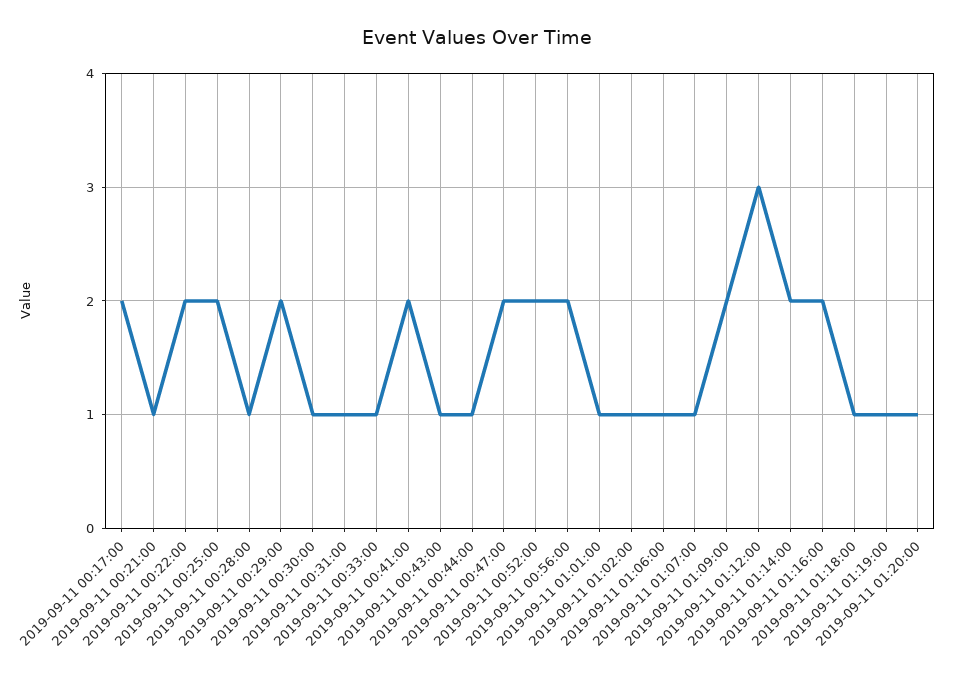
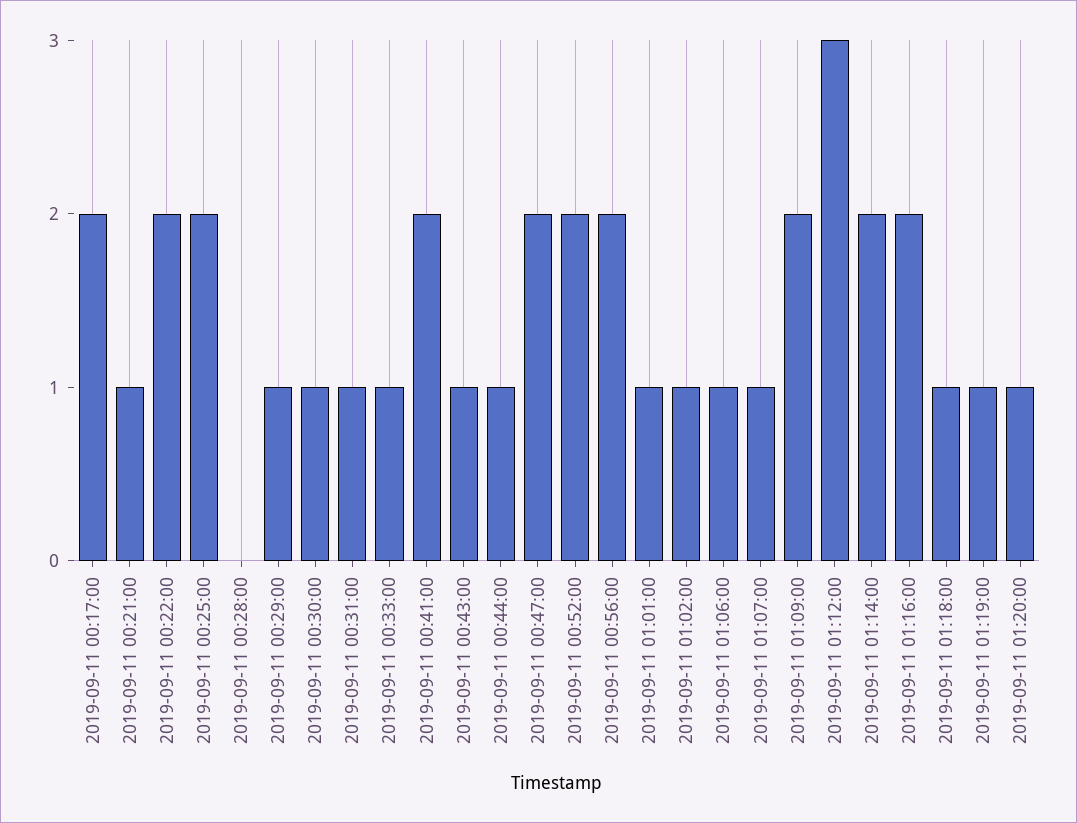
2019-09-11 00:28:00: 1 -> 0
2019-09-11 00:29:00: 2 -> 1

